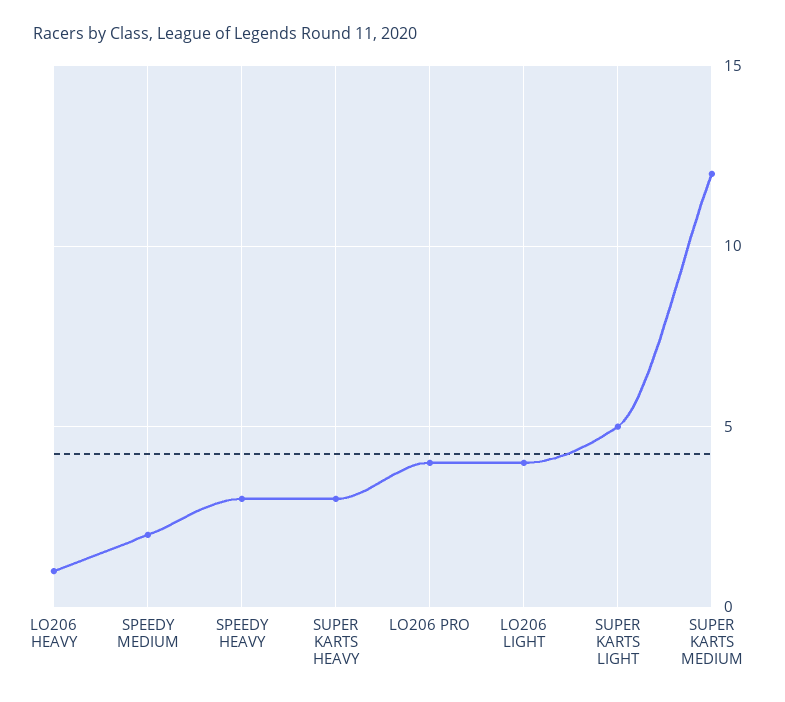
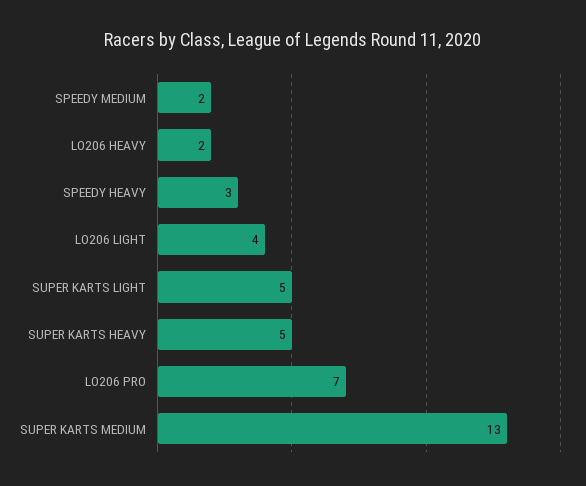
LO206 HEAVY: 1 -> 2
SUPER KARTS HEAVY: 3 -> 5
LO206 PRO: 4 -> 7
SUPER KARTS MEDIUM: 12 -> 13

